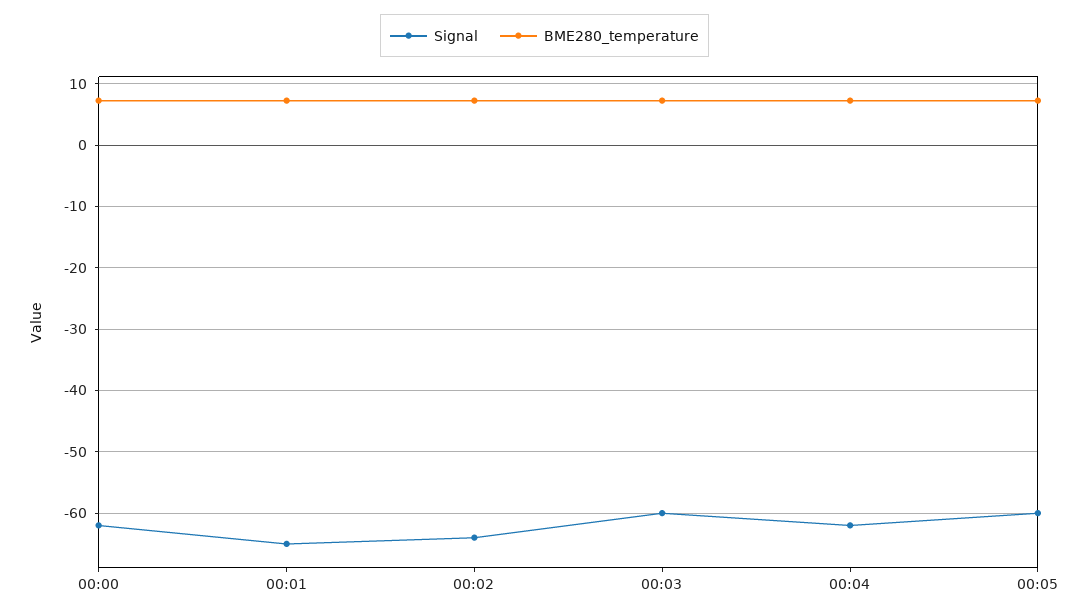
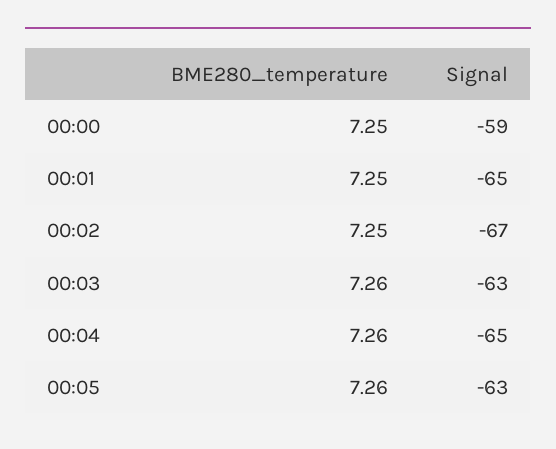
Signal, 00:00: -62 -> -59
Signal, 00:02: -64 -> -67
Signal, 00:03: -60 -> -63
Signal, 00:04: -62 -> -65
Signal, 00:05: -60 -> -63

